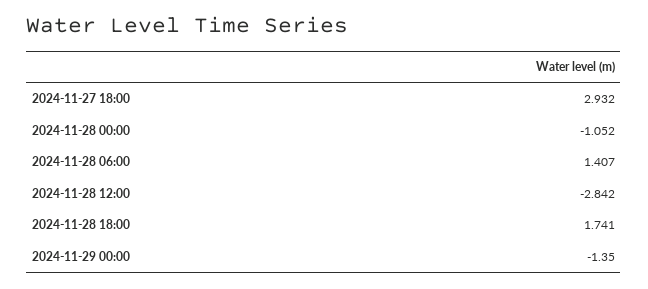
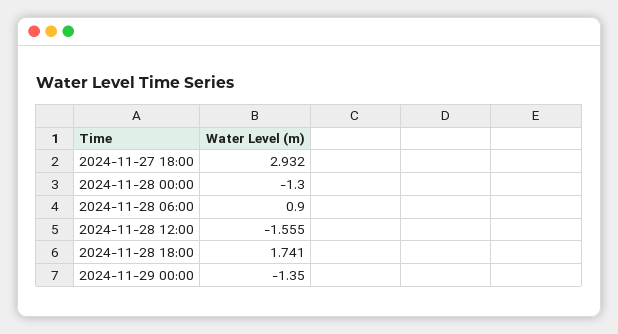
2024-11-28 00:00: -1.052 -> -1.3
2024-11-28 06:00: 1.407 -> 0.9
2024-11-28 12:00: -2.842 -> -1.555

